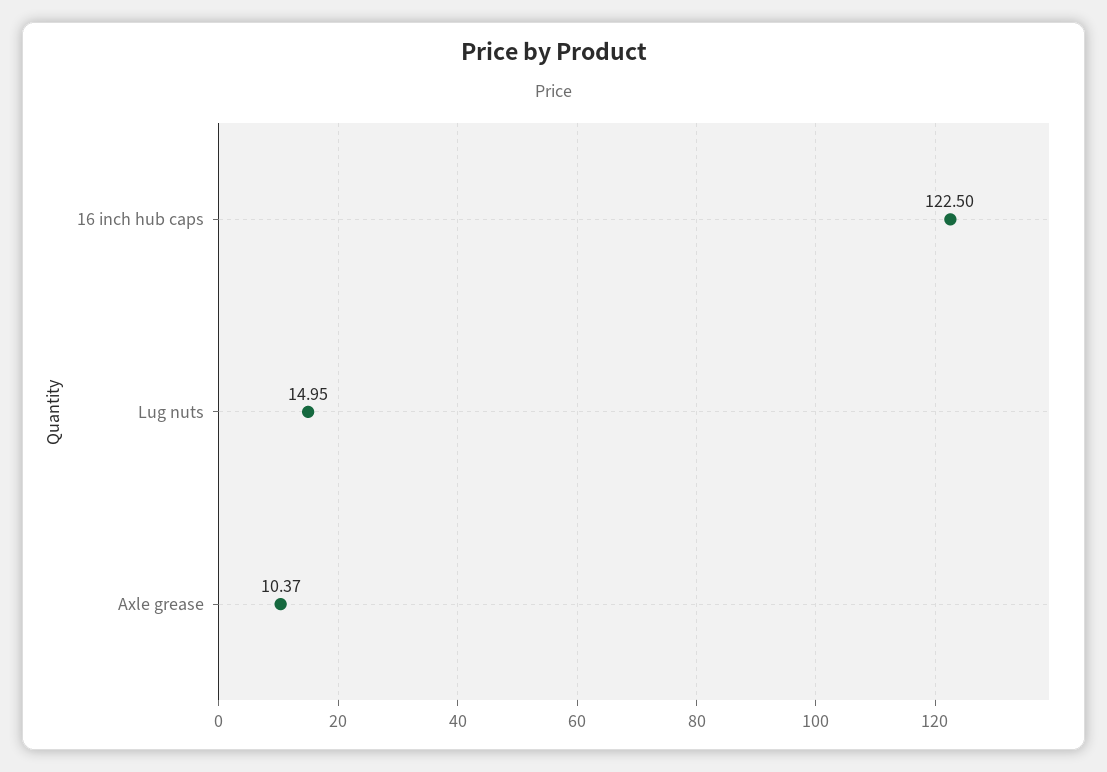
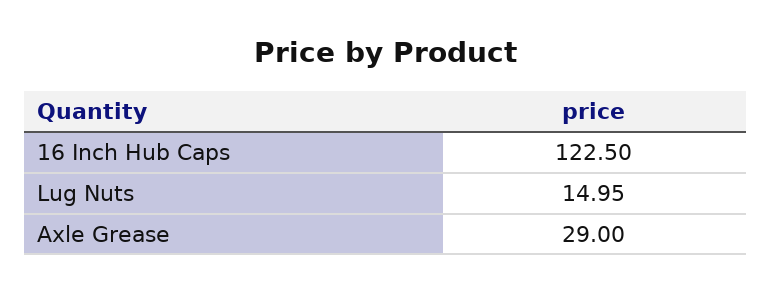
Axle grease: 10.37 -> 29

